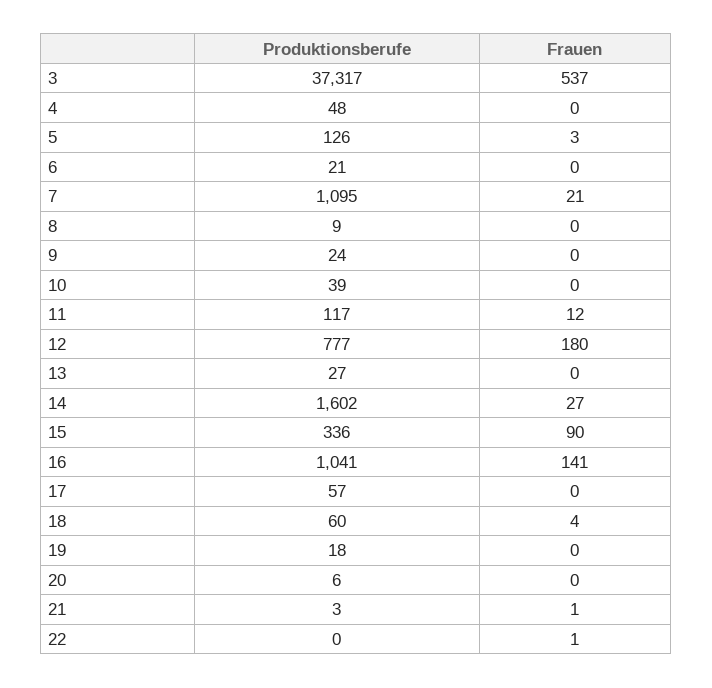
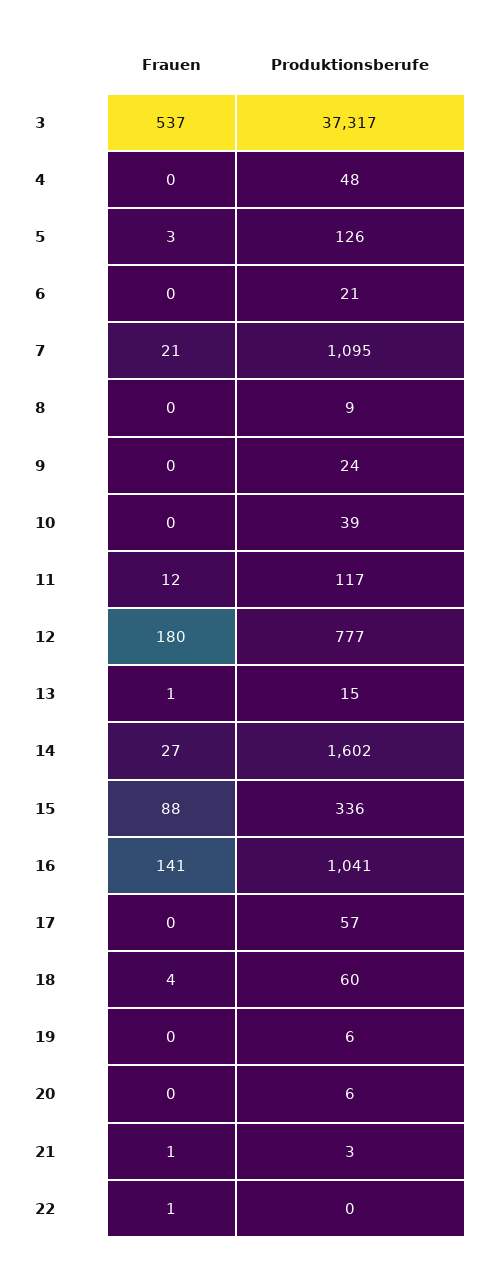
Produktionsberufe, 13: 27 -> 15
Frauen, 13: 0 -> 1
Frauen, 15: 90 -> 88
Produktionsberufe, 19: 18 -> 6

